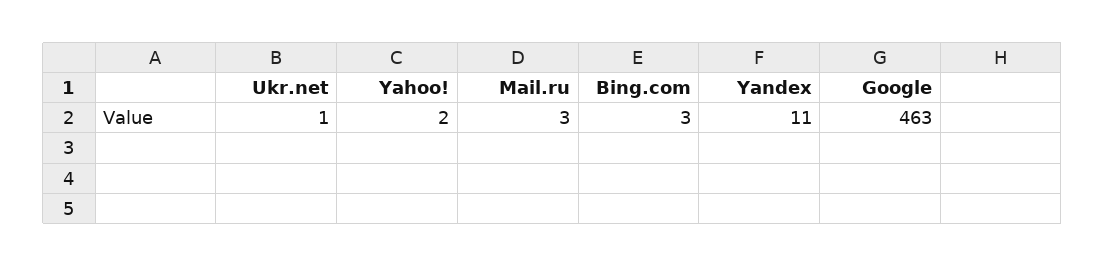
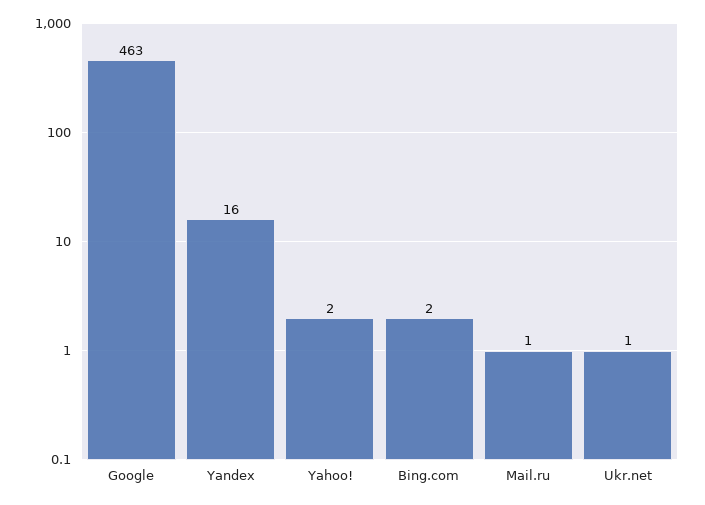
Mail.ru: 3 -> 1
Bing.com: 3 -> 2
Yandex: 11 -> 16

